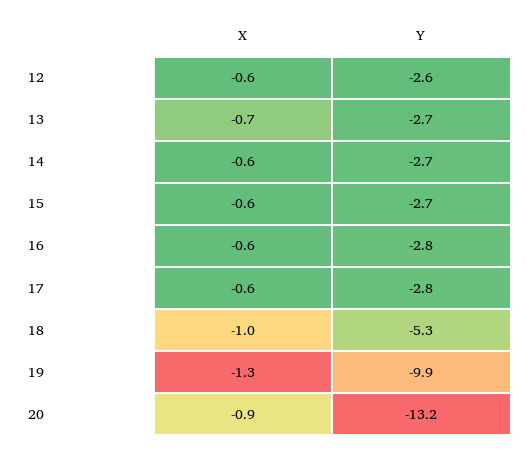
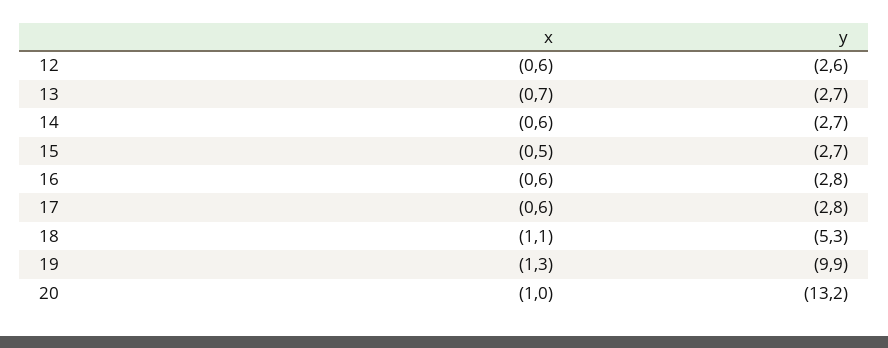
X, 15: -0.6 -> -0.5
X, 18: -1 -> -1.1
X, 20: -0.9 -> -1

